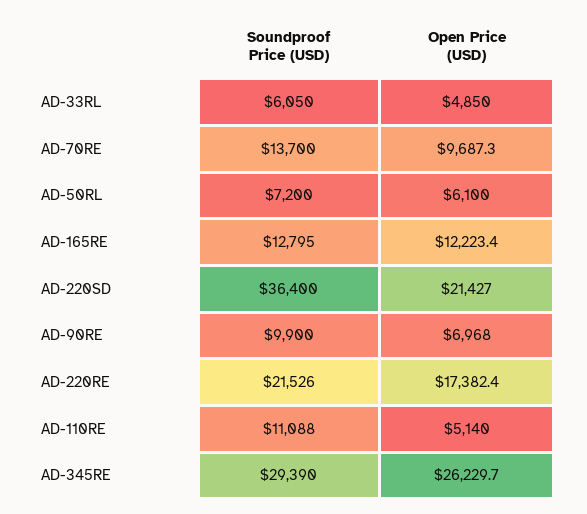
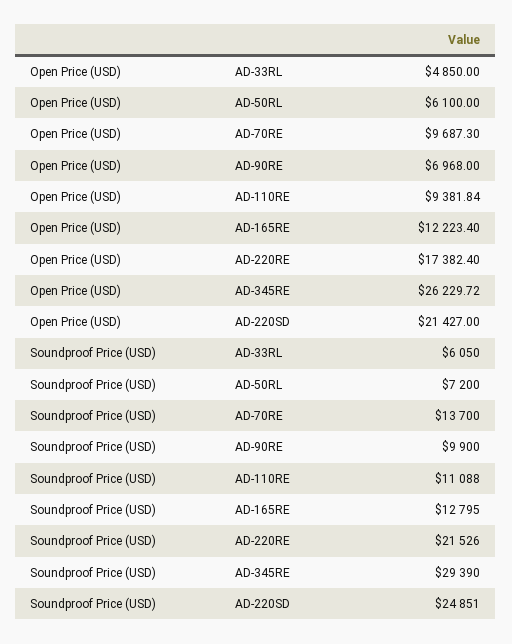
Soundproof Price (USD), AD-220SD: 36400 -> 24851
Open Price (USD), AD-110RE: 5140 -> 9381.84

